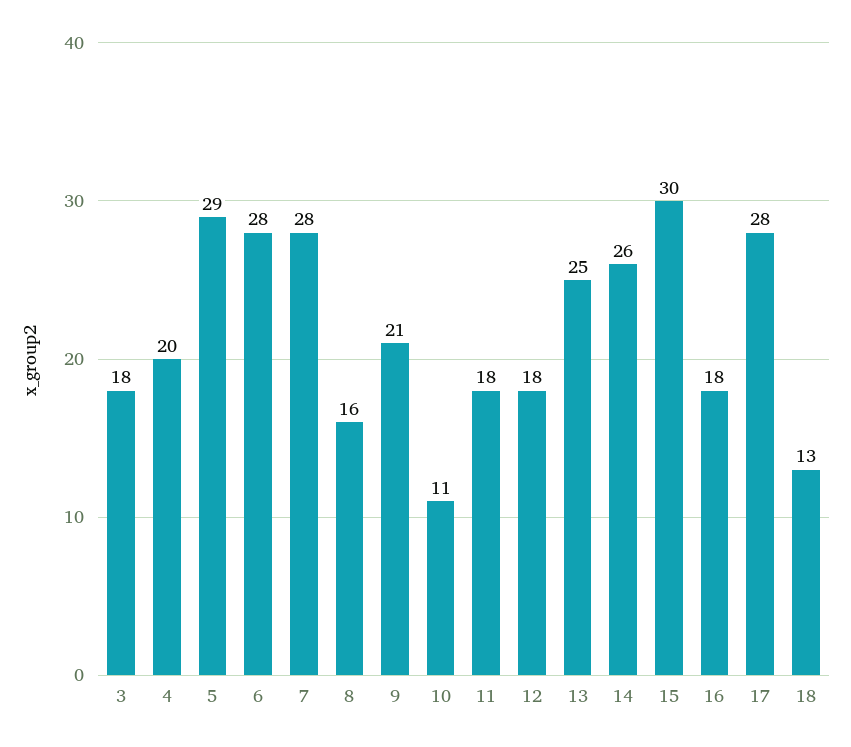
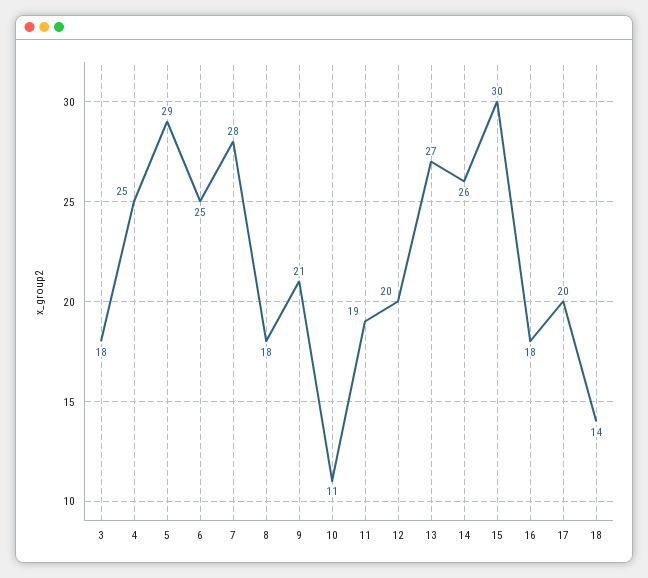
4: 20 -> 25
6: 28 -> 25
8: 16 -> 18
11: 18 -> 19
12: 18 -> 20
13: 25 -> 27
17: 28 -> 20
18: 13 -> 14

